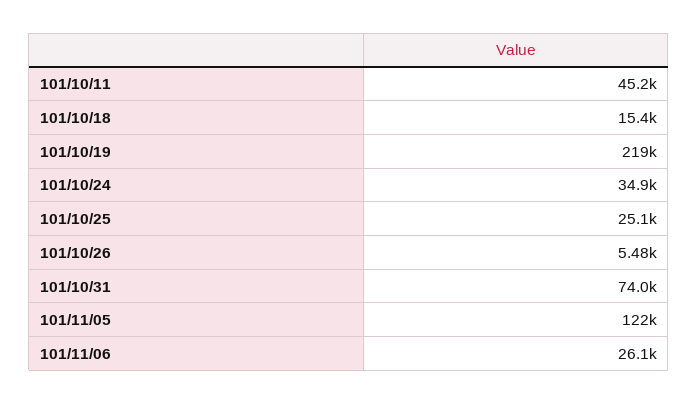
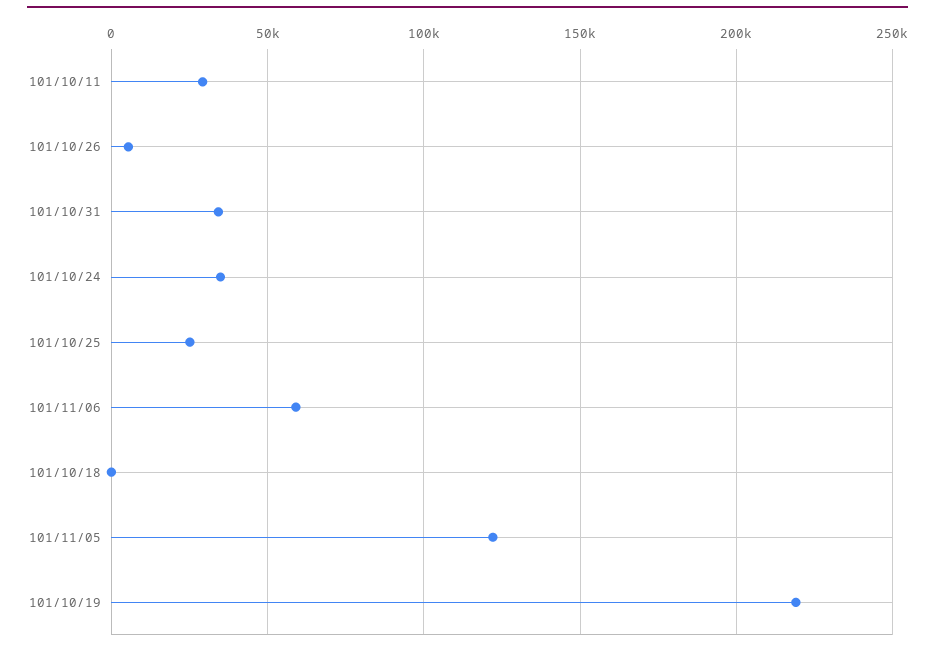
101/10/11: 45200 -> 30000
101/10/18: 15400 -> 0
101/10/31: 74000 -> 35000
101/11/06: 26100 -> 60000

